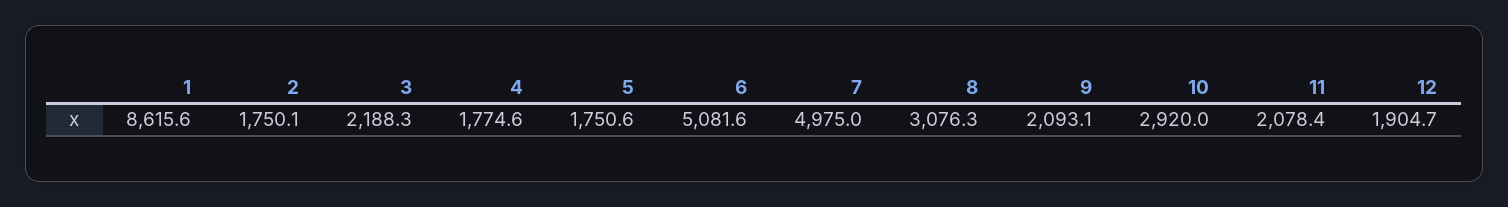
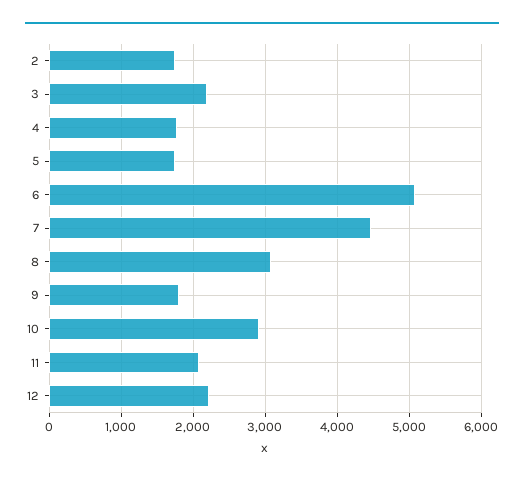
1: 8615.6 -> none
7: 4975 -> 4500
9: 2093.1 -> 1800
12: 1904.7 -> 2200

